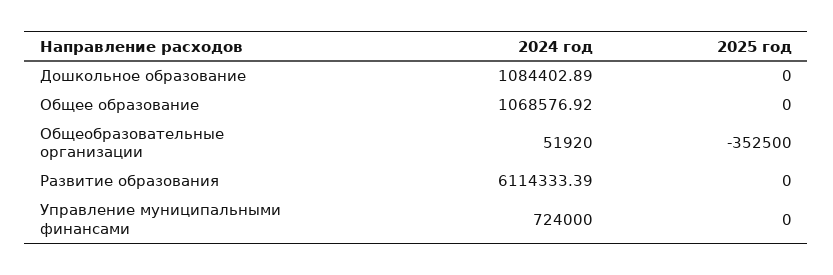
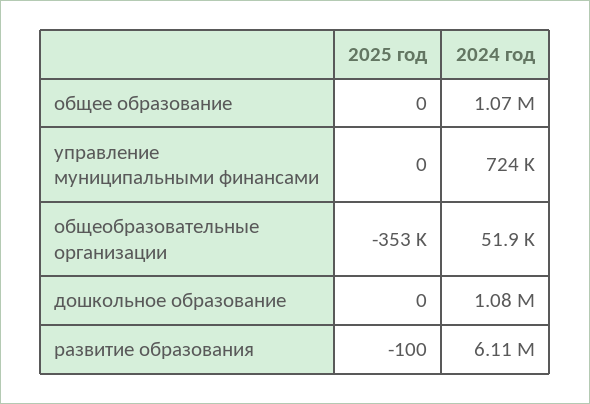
2025 год, Развитие образования: 0 -> -100

